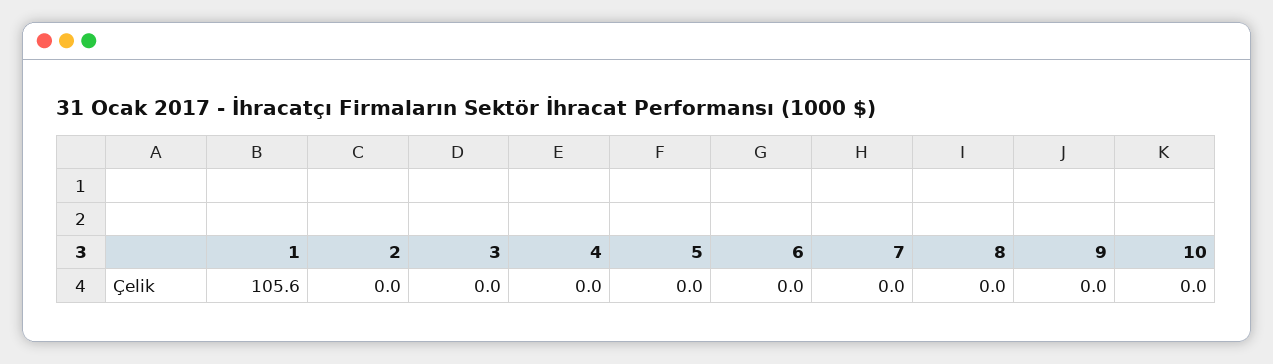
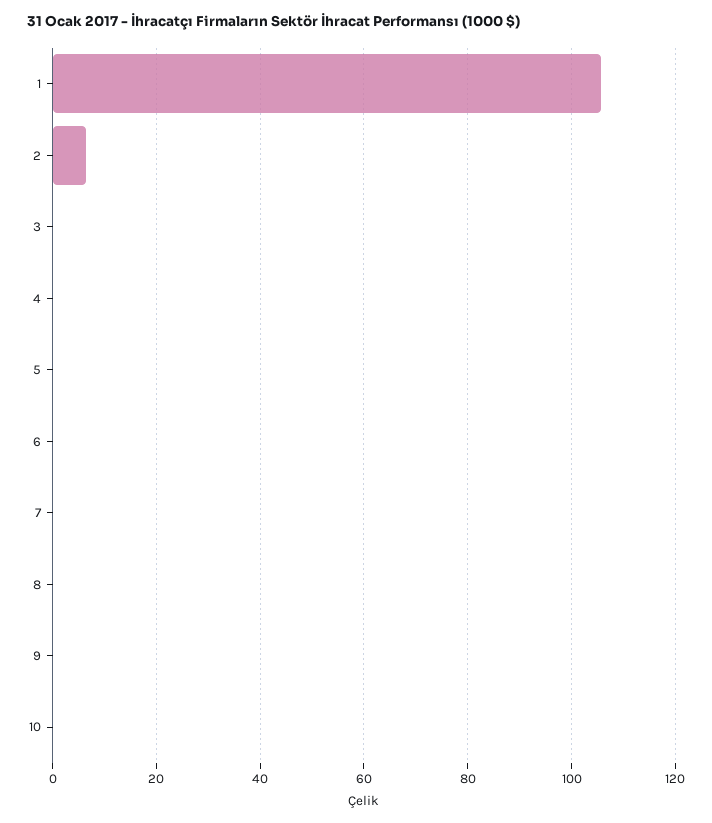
2: 0 -> 6

